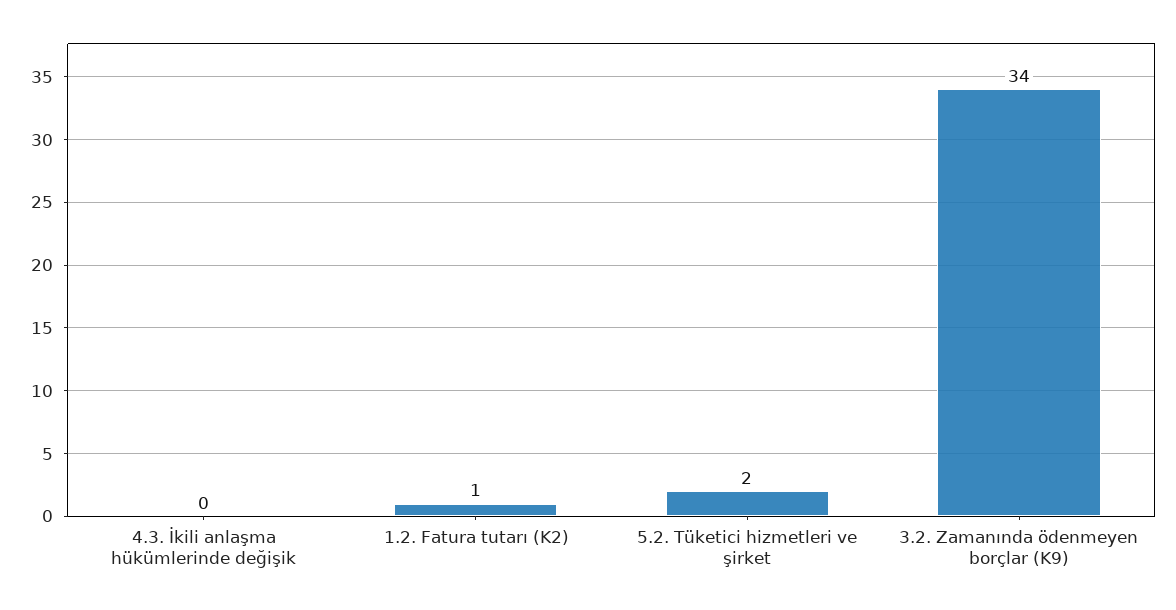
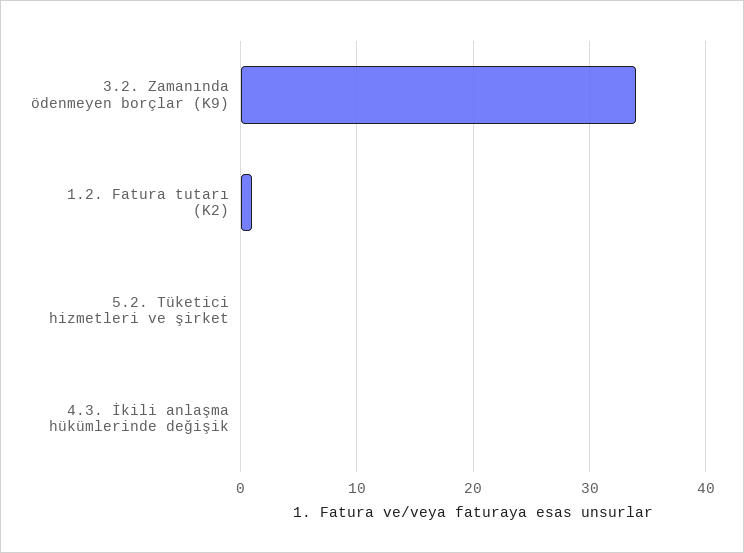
5.2. Tüketici hizmetleri ve şirket: 2 -> 0

